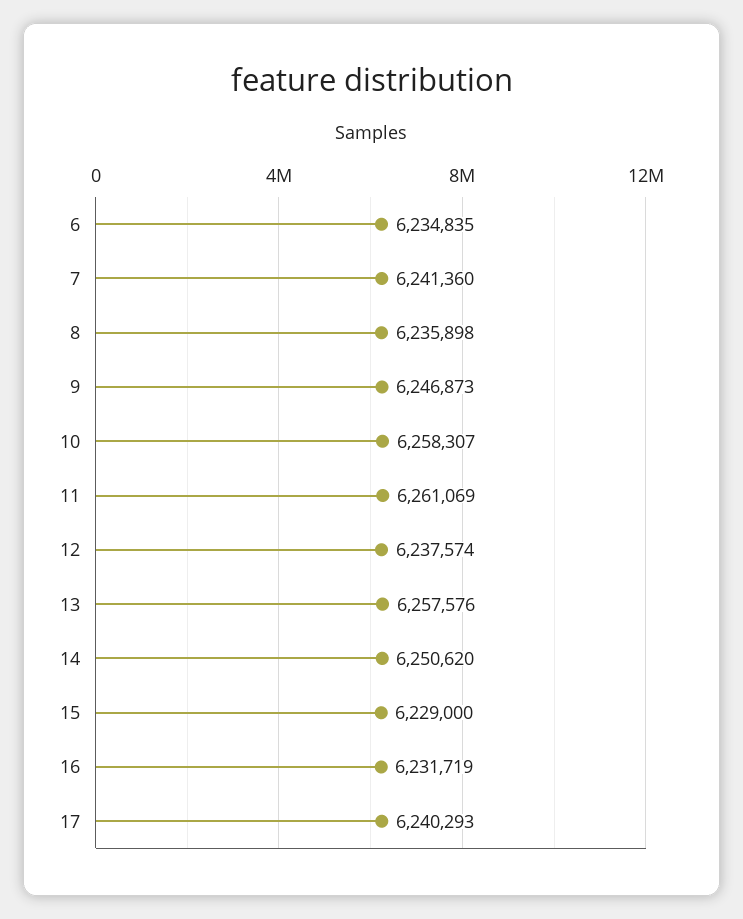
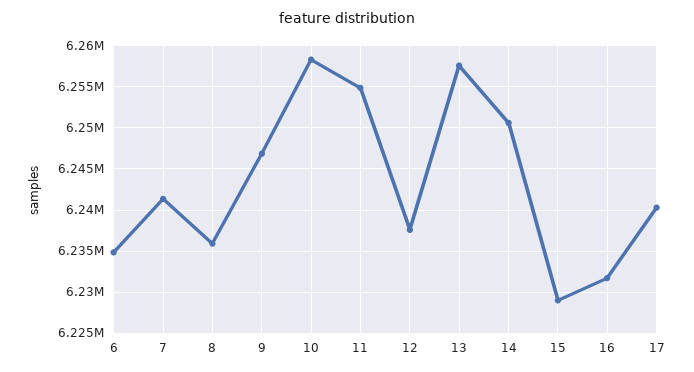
11: 6261069 -> 6255000

